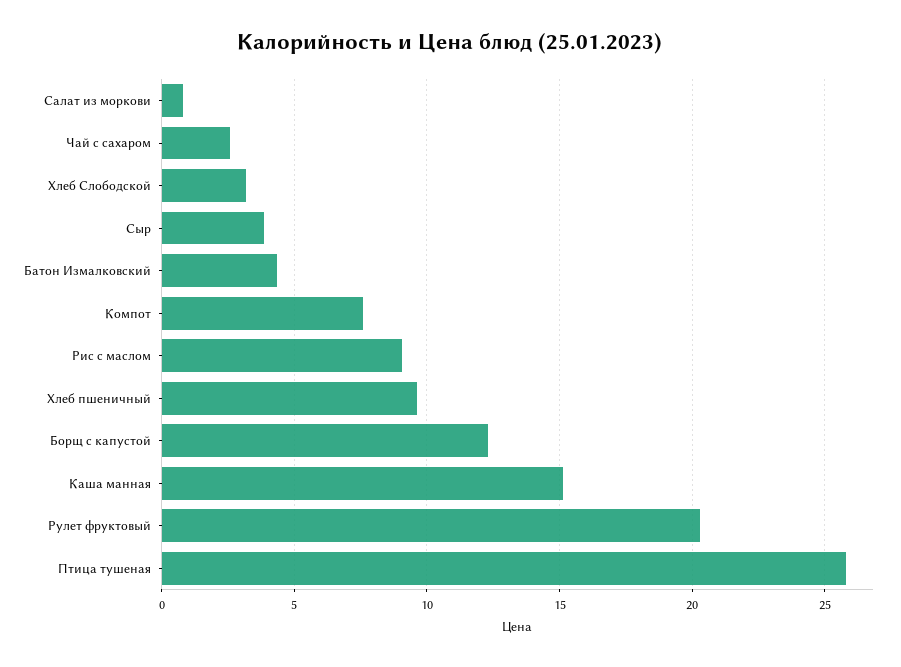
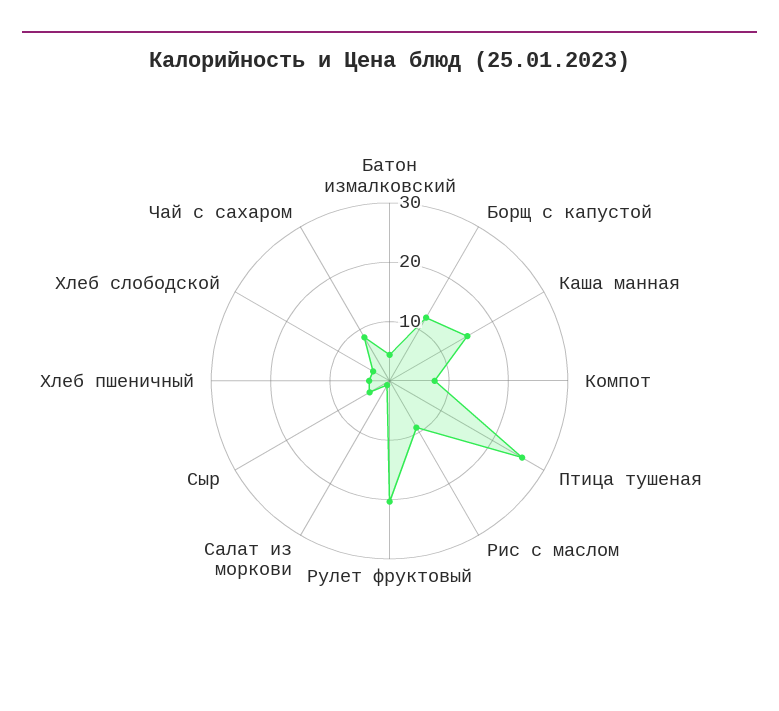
Чай с сахаром: 2.5 -> 8
Хлеб пшеничный: 9.5 -> 4

